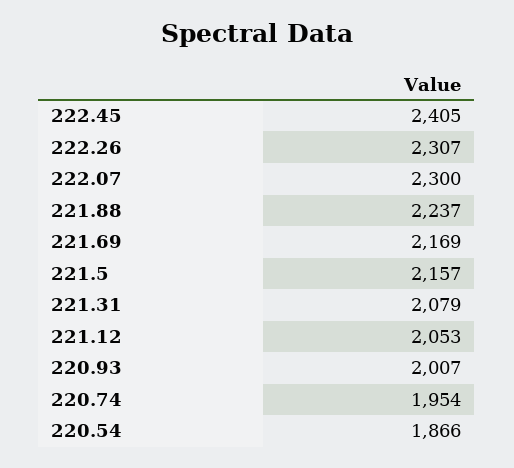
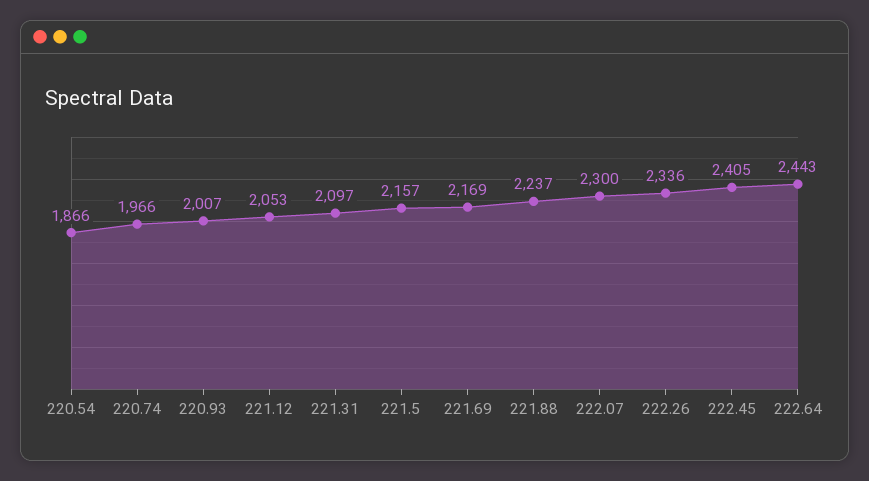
222.26: 2307 -> 2336
221.31: 2079 -> 2097
220.74: 1954 -> 1966
222.64: none -> 2443

